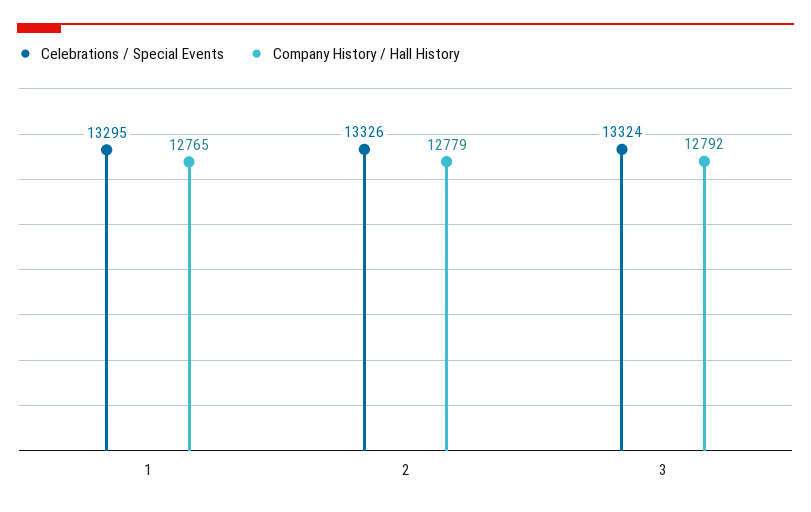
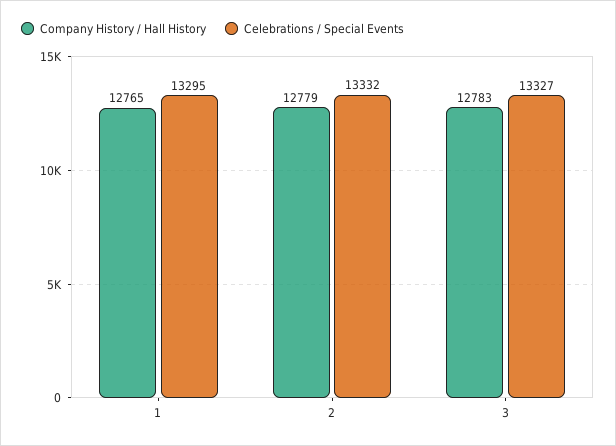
Celebrations / Special Events, 2: 13326 -> 13332
Celebrations / Special Events, 3: 13324 -> 13327
Company History / Hall History, 3: 12792 -> 12783

